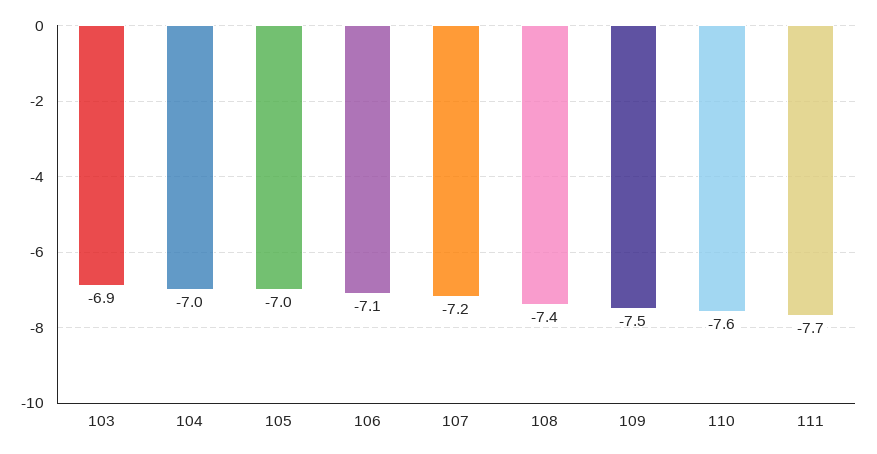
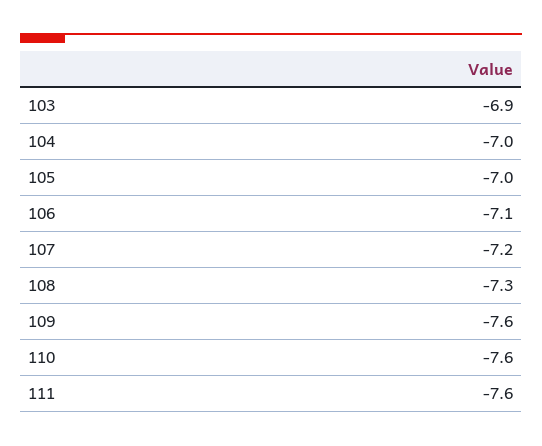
108: -7.4 -> -7.3
109: -7.5 -> -7.6
111: -7.7 -> -7.6

